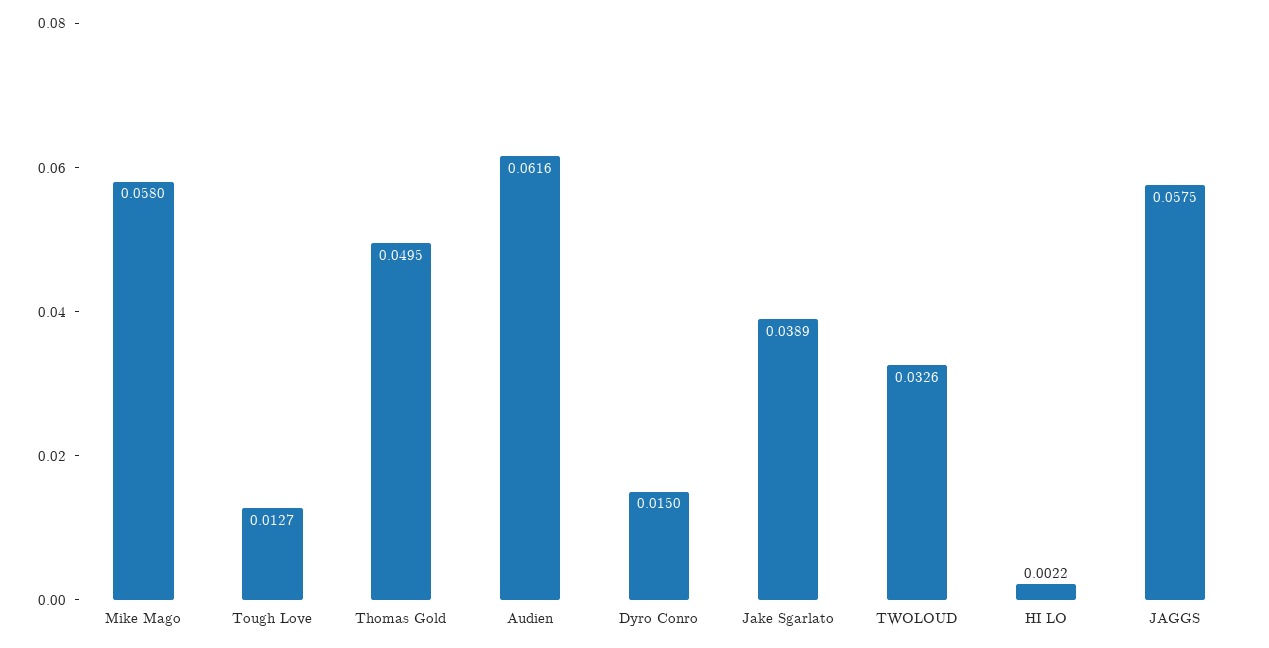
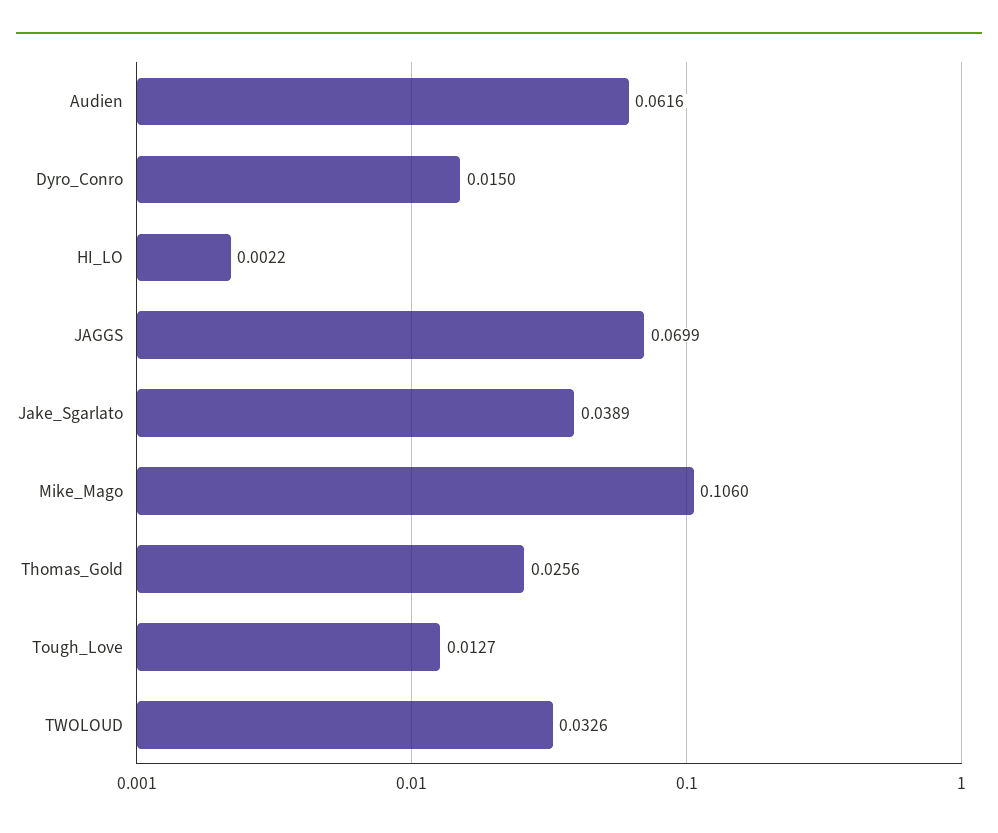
Mike Mago: 0.058 -> 0.106
Thomas Gold: 0.0495 -> 0.0256
JAGGS: 0.0575 -> 0.0699

